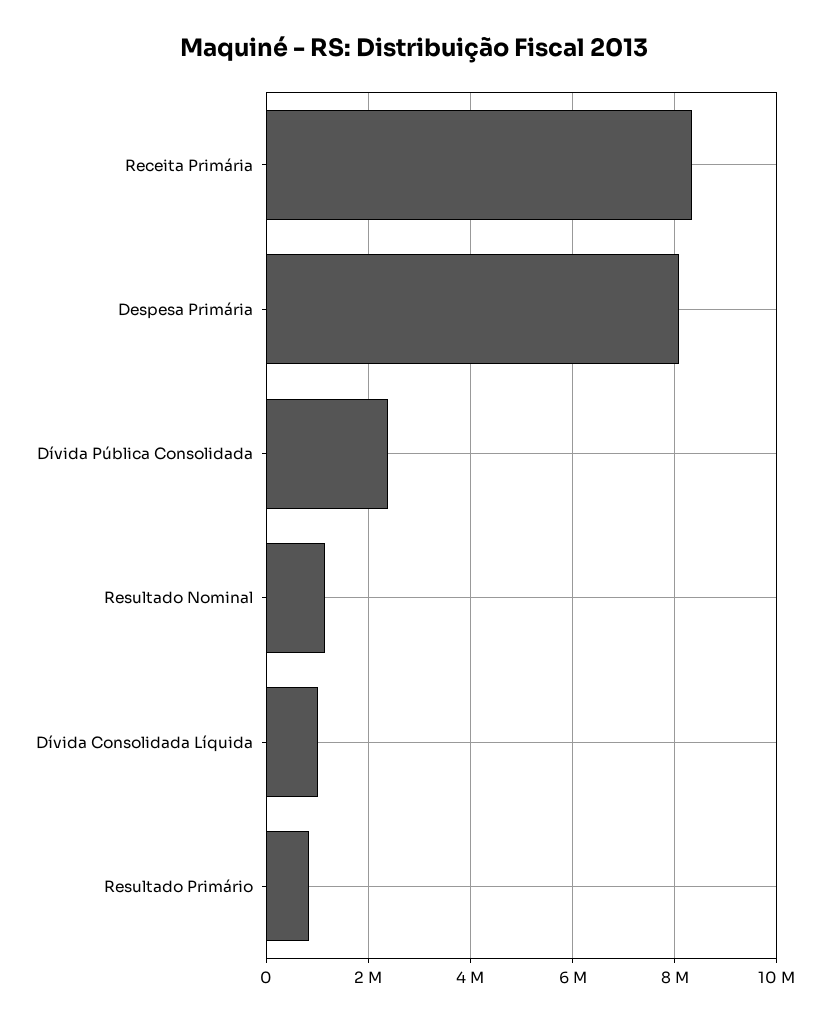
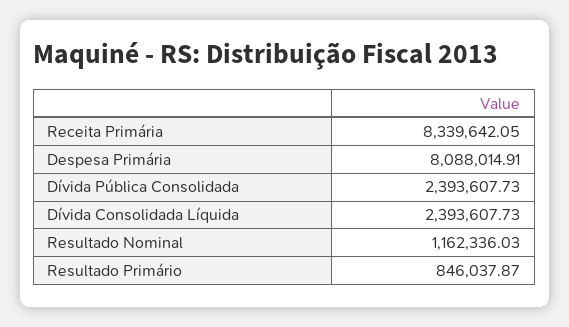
Dívida Consolidada Líquida: 1000000 -> 2393607.73

